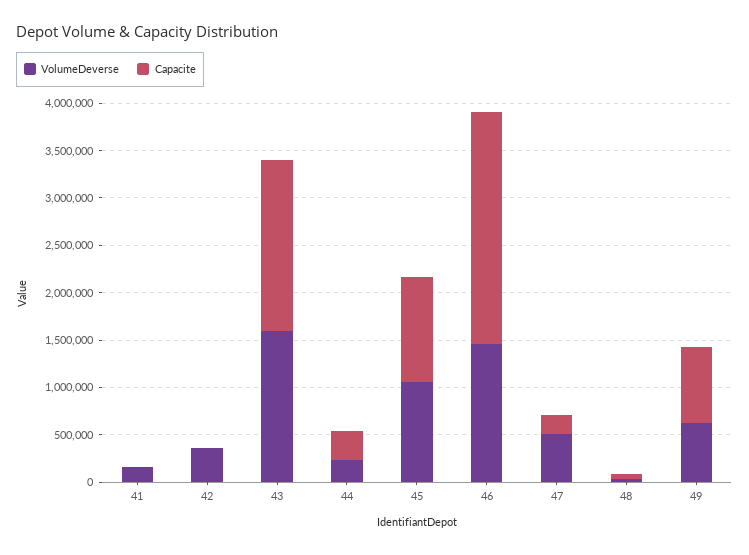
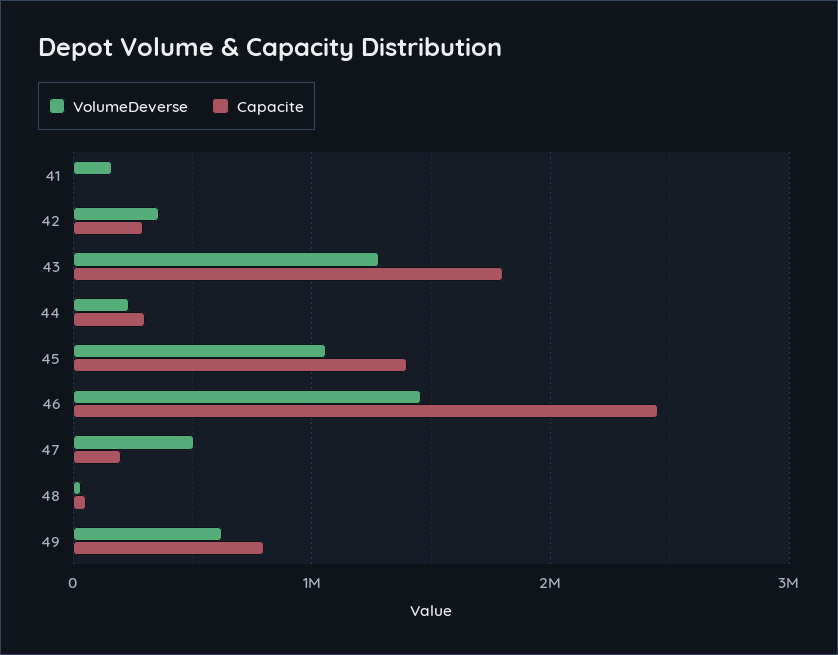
Capacite, 42: 0 -> 300000
VolumeDeverse, 43: 1600000 -> 1300000
Capacite, 45: 1100000 -> 1400000

